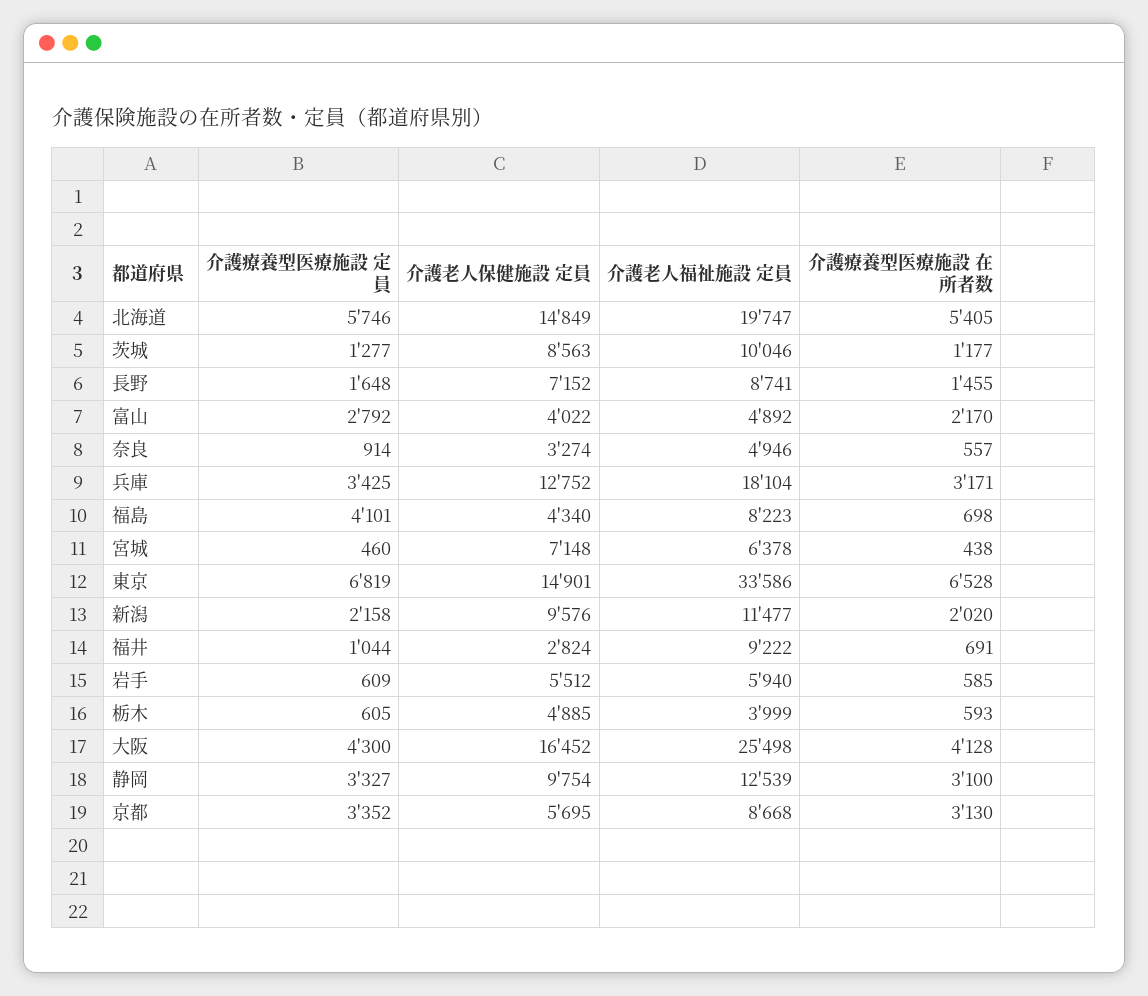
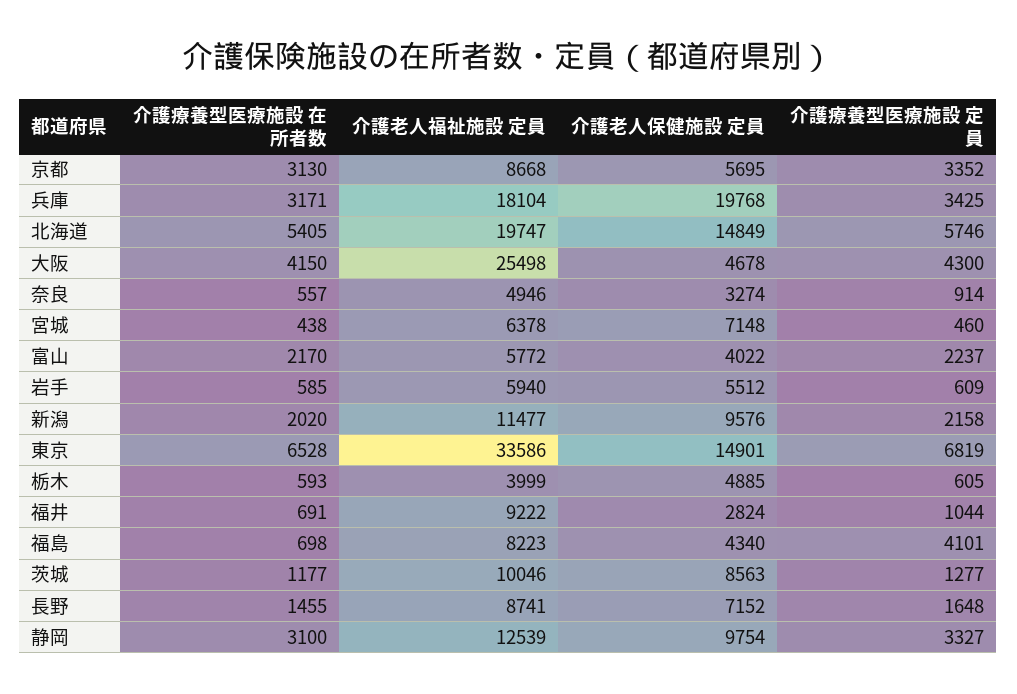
介護療養型医療施設 定員, 富山: 2792 -> 2237
介護老人福祉施設 定員, 富山: 4892 -> 5772
介護老人保健施設 定員, 兵庫: 12752 -> 19768
介護老人保健施設 定員, 大阪: 16452 -> 4678
介護療養型医療施設 在所者数, 大阪: 4128 -> 4150

